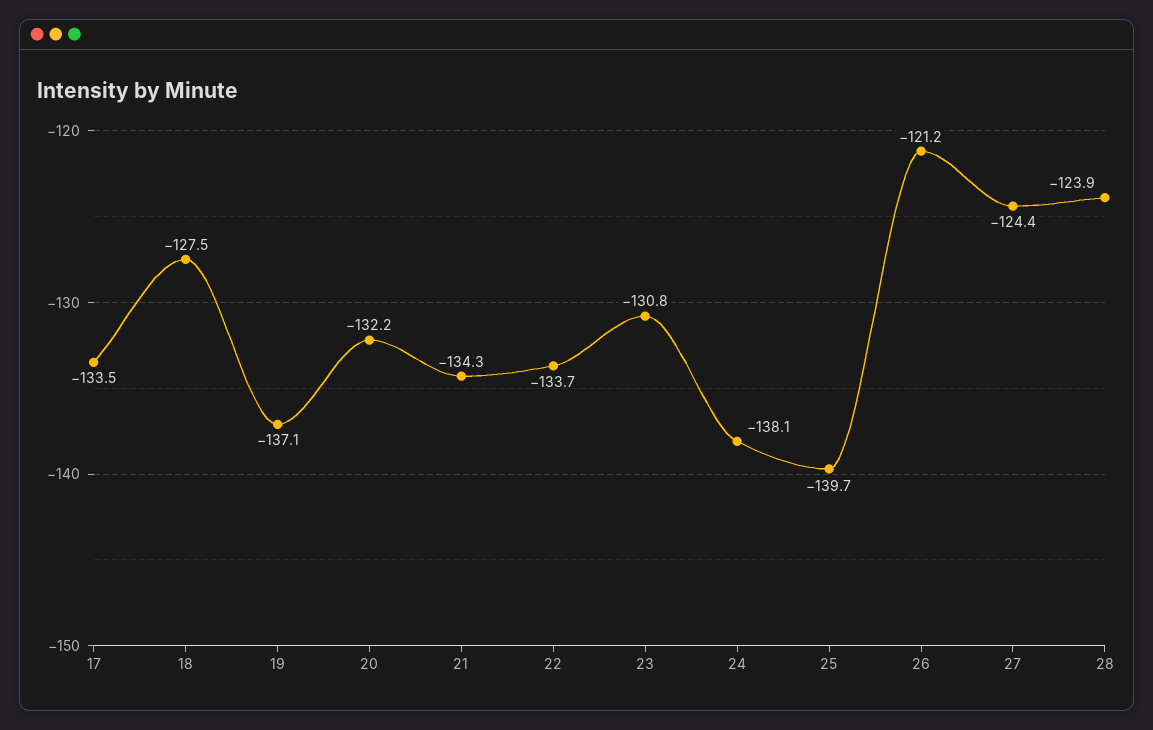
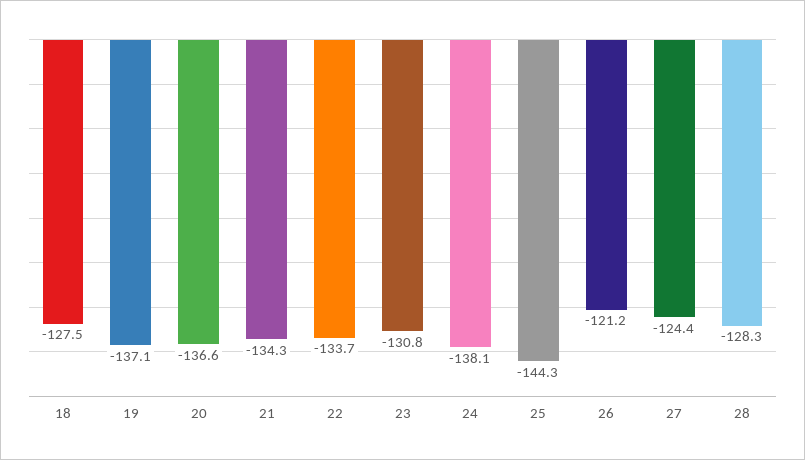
17: -133.5 -> none
20: -132.2 -> -136.6
25: -139.7 -> -144.3
28: -123.9 -> -128.3

